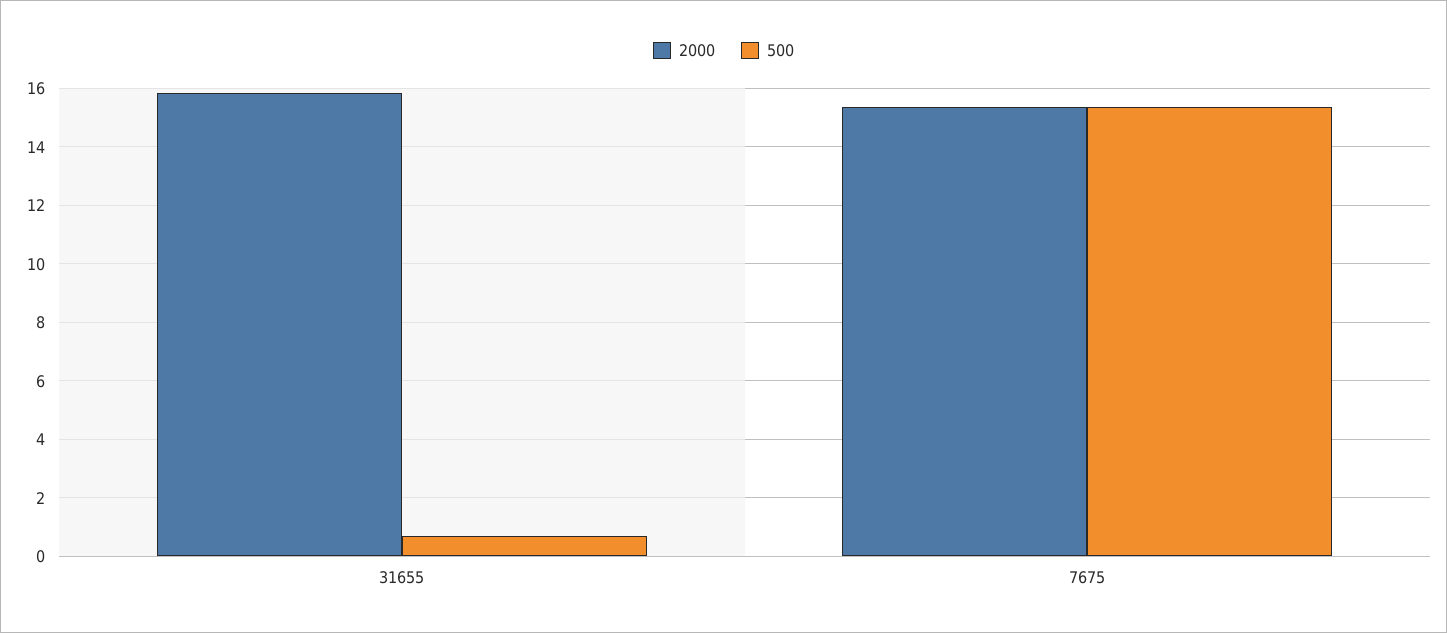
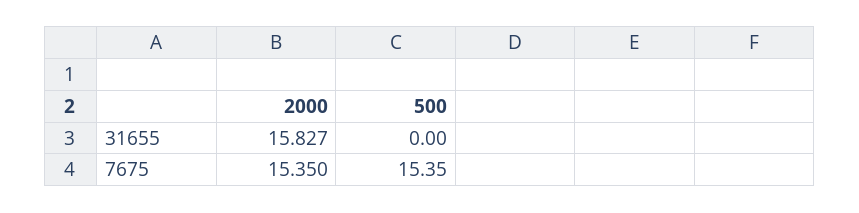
500, 31655: 0.75 -> 0

